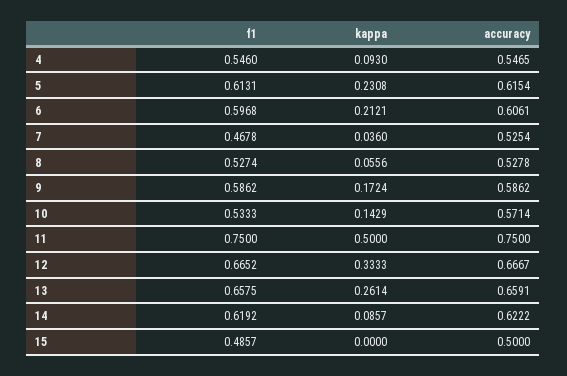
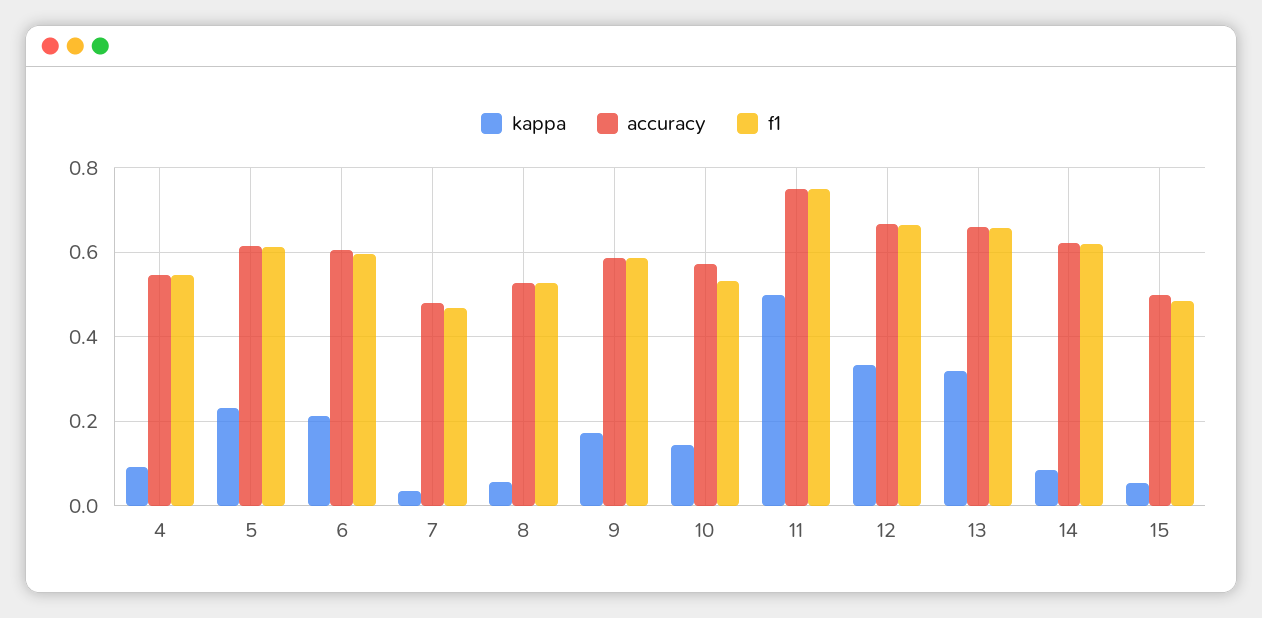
accuracy, 7: 0.5254 -> 0.48
kappa, 13: 0.2614 -> 0.32
kappa, 15: 0 -> 0.06

